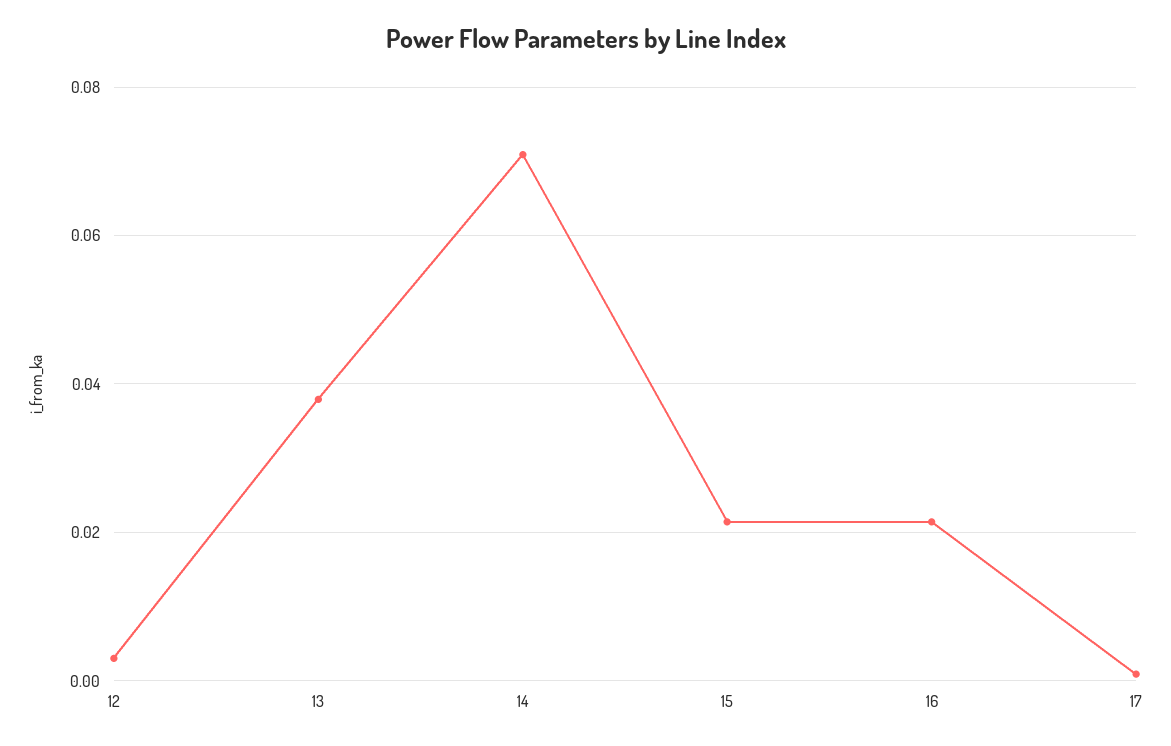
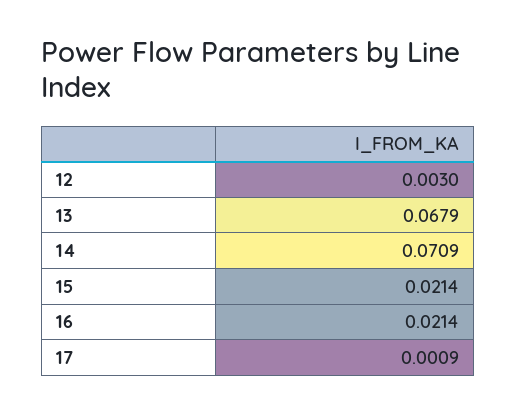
13: 0.038 -> 0.0679

